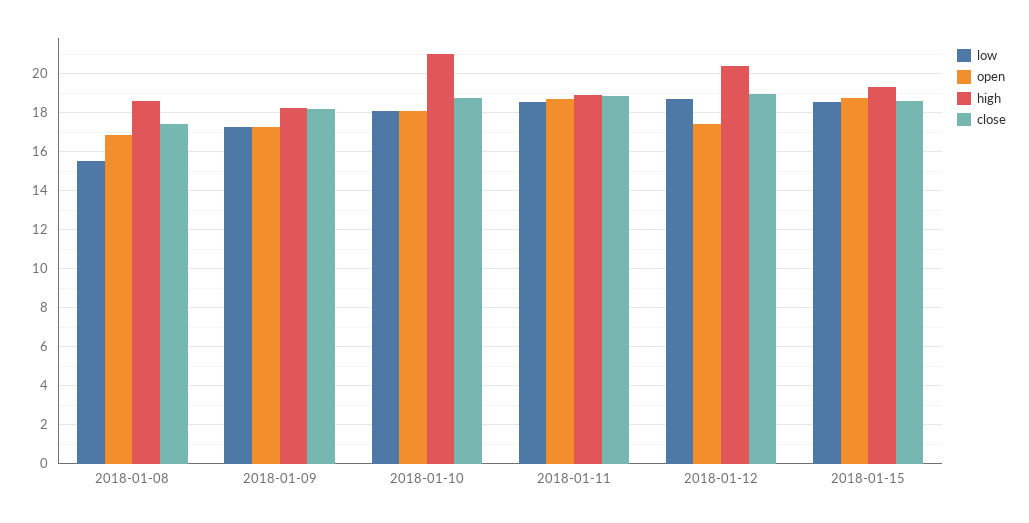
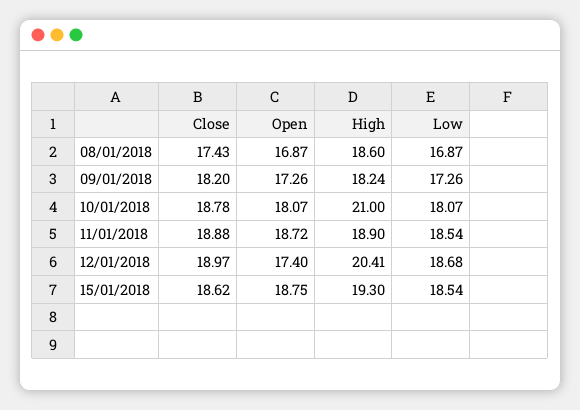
low, 2018-01-08: 15.5 -> 16.87

